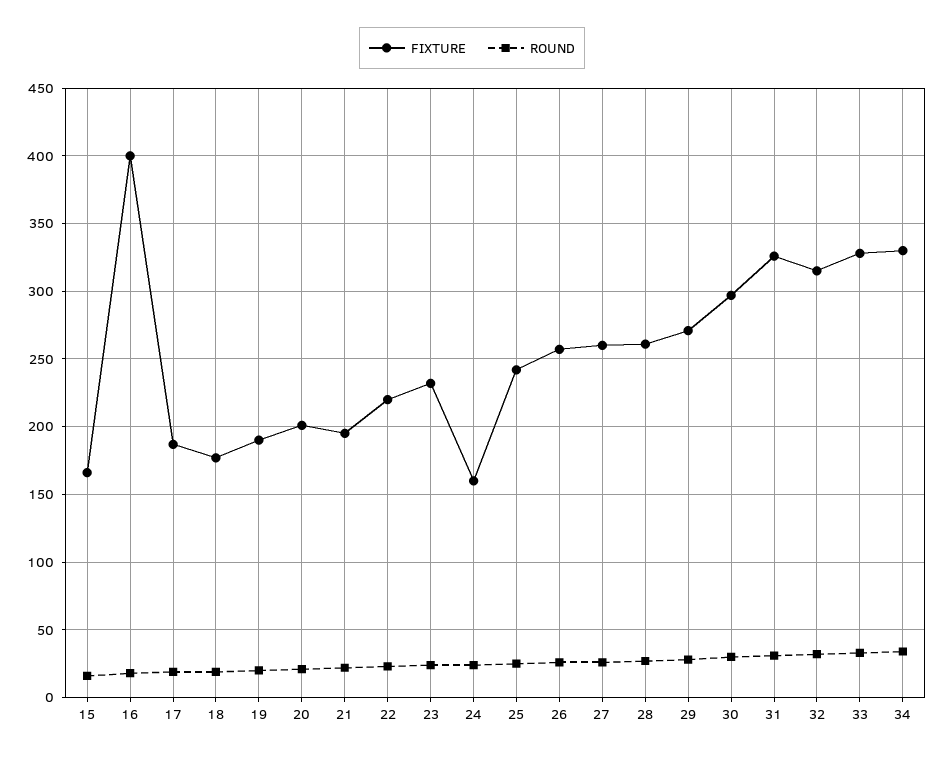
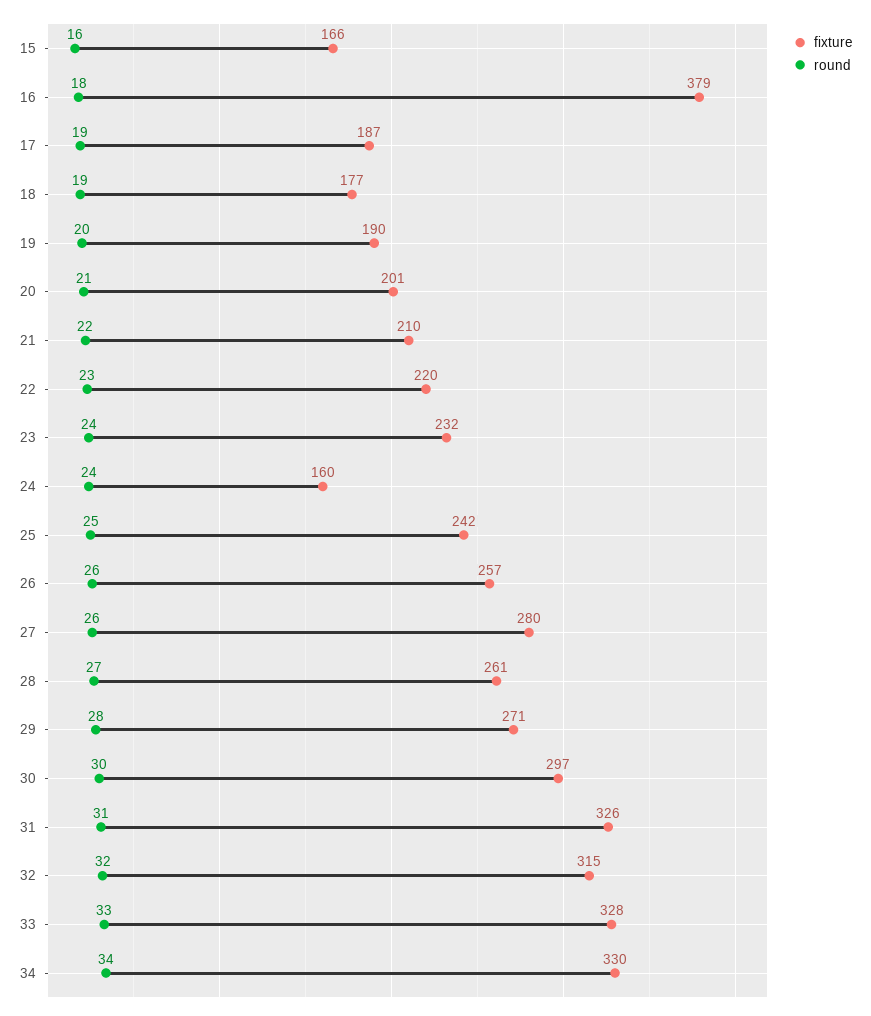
FIXTURE, 16: 400 -> 379
FIXTURE, 21: 195 -> 210
FIXTURE, 27: 260 -> 280

